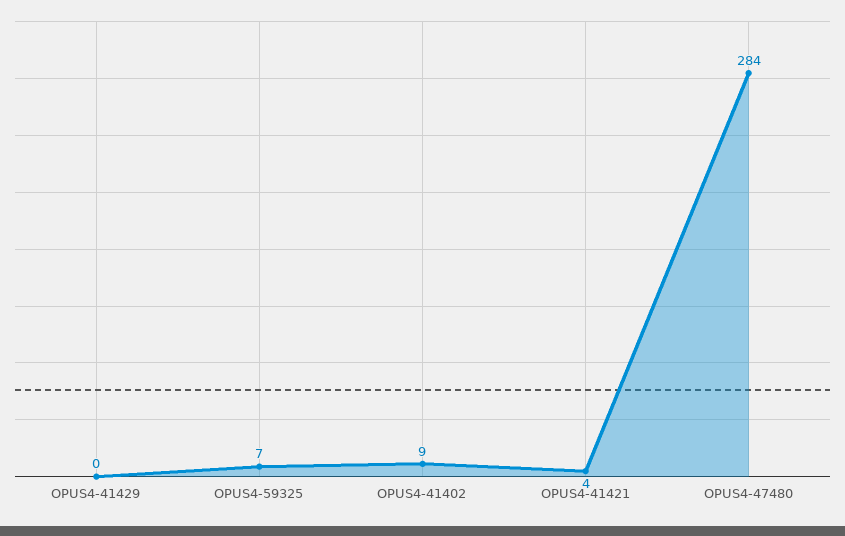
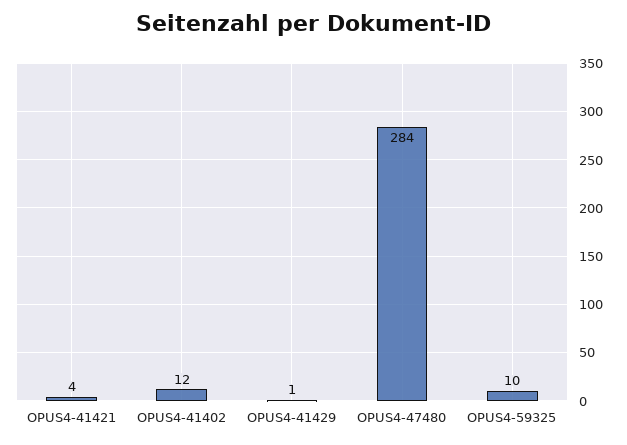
OPUS4-41429: 0 -> 1
OPUS4-59325: 7 -> 10
OPUS4-41402: 9 -> 12

